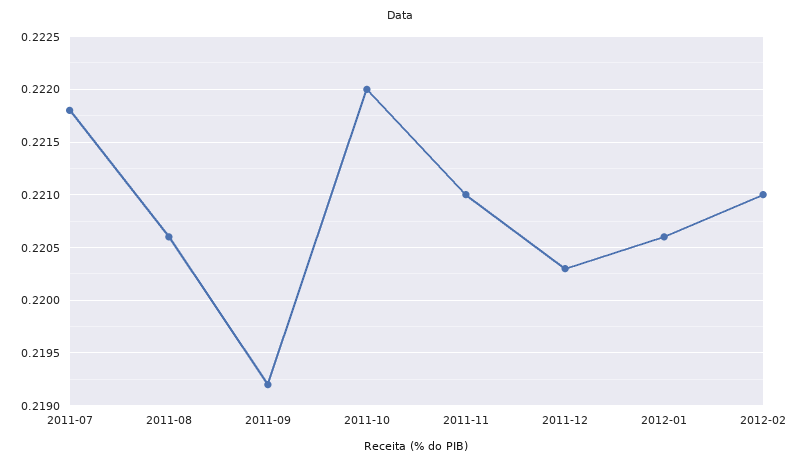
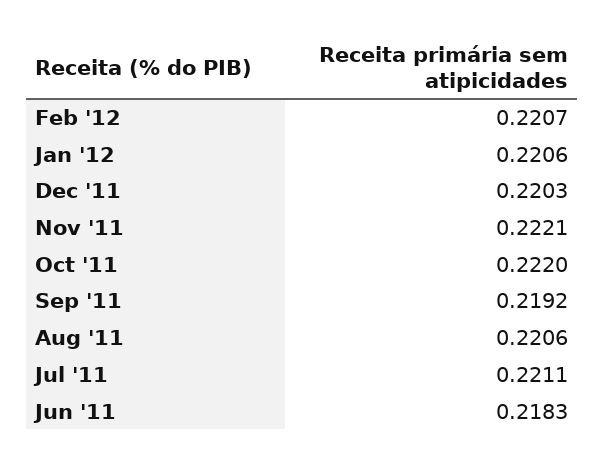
2011-07: 0.2218 -> 0.2211
2011-11: 0.221 -> 0.2221
2012-02: 0.221 -> 0.2207
Jun '11: none -> 0.2183

